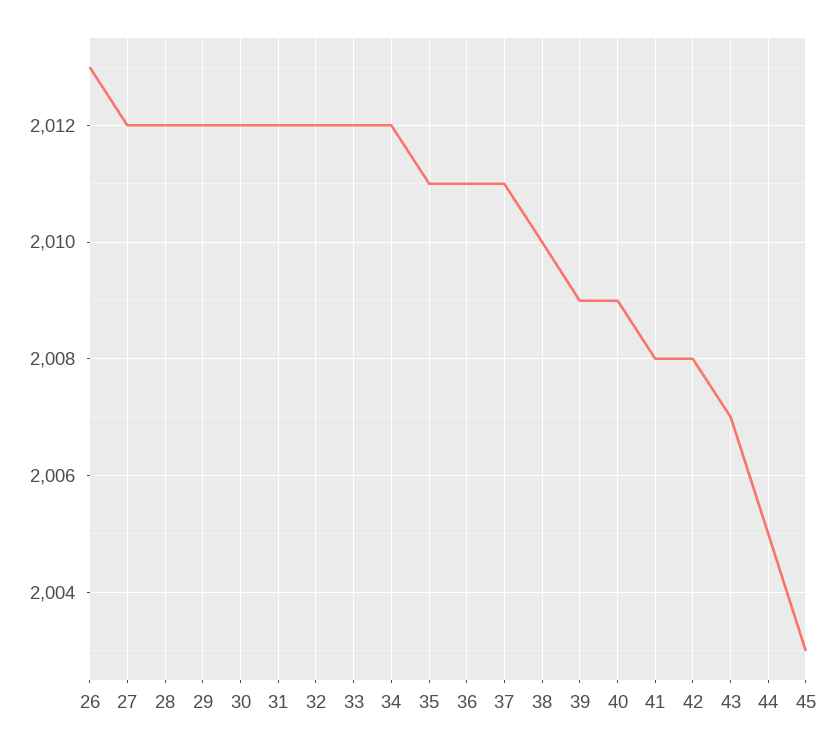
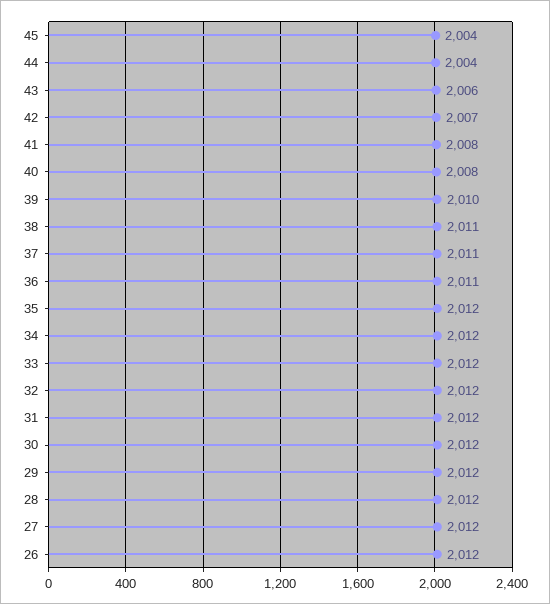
26: 2013 -> 2012
35: 2011 -> 2012
38: 2010 -> 2011
39: 2009 -> 2010
40: 2009 -> 2008
42: 2008 -> 2007
43: 2007 -> 2006
44: 2005 -> 2004
45: 2003 -> 2004

